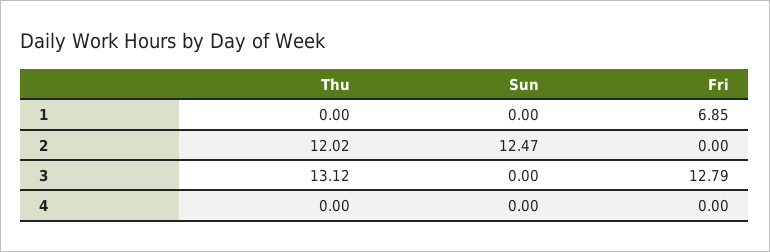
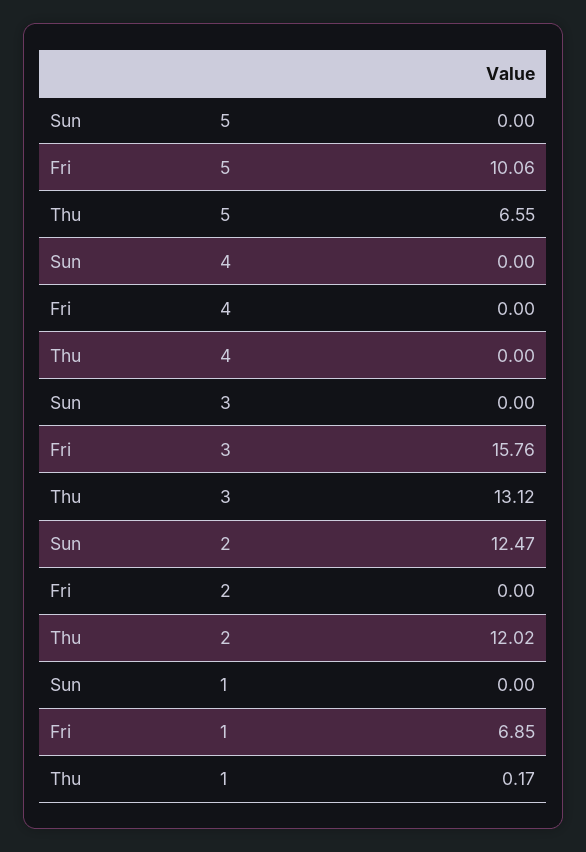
Thu, 1: 0 -> 0.17
Fri, 3: 12.79 -> 15.76
Sun, 5: none -> 0
Fri, 5: none -> 10.06
Thu, 5: none -> 6.55

